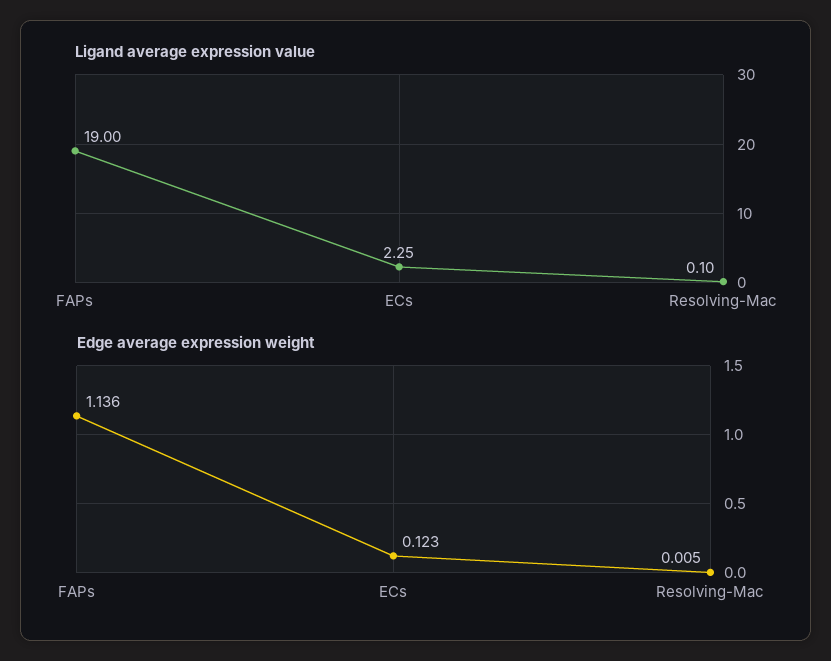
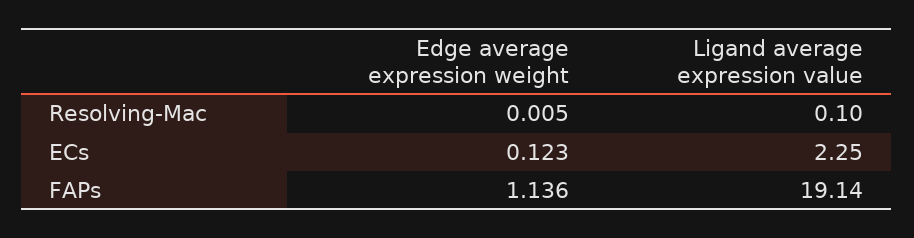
Ligand average expression value, FAPs: 19 -> 19.14

